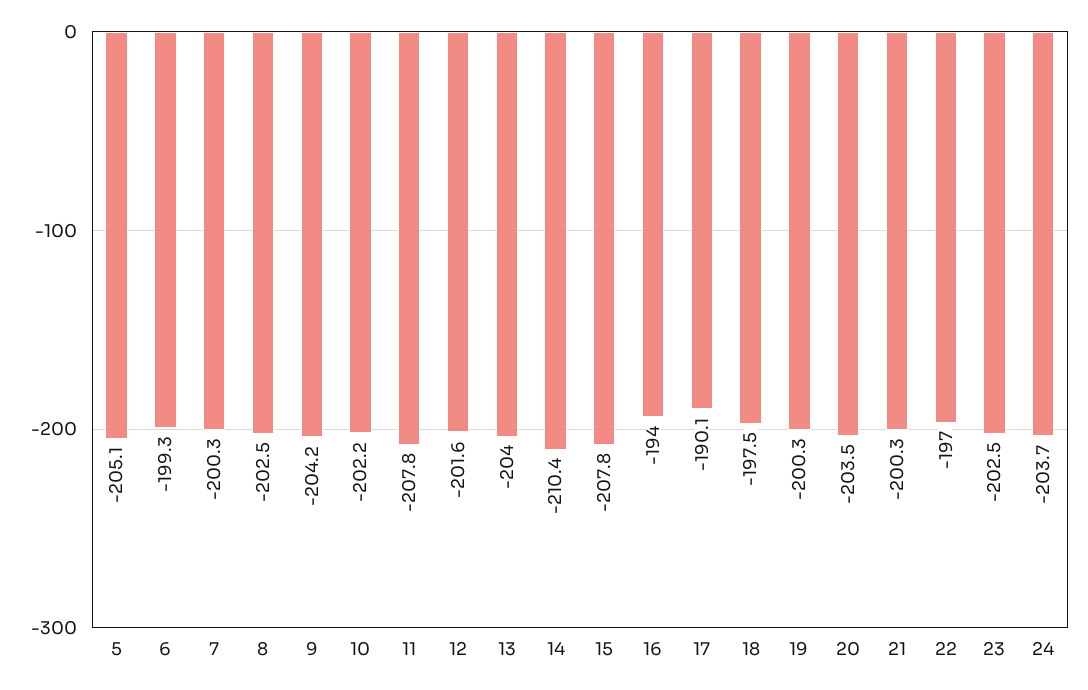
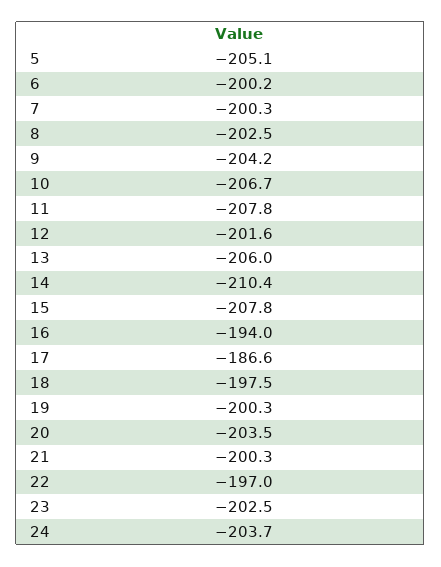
6: -199.3 -> -200.2
10: -202.2 -> -206.7
13: -204 -> -206
17: -190.1 -> -186.6

